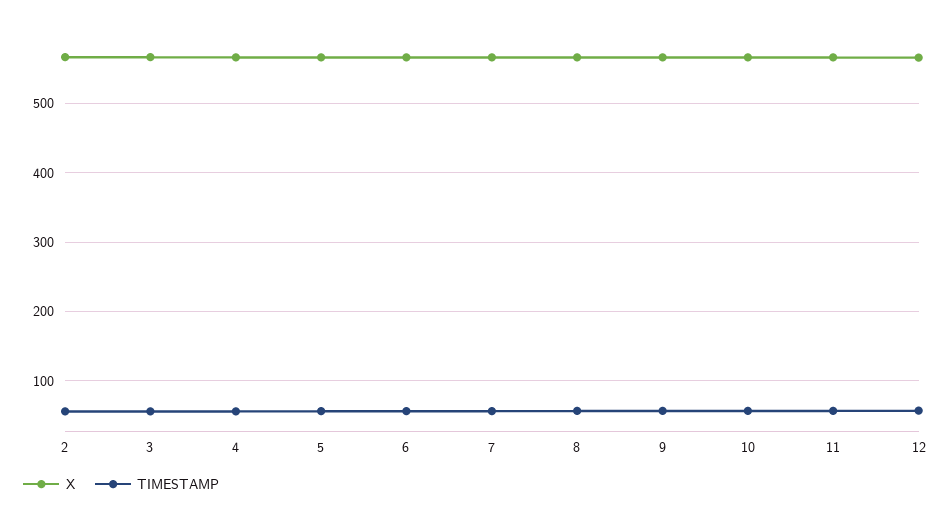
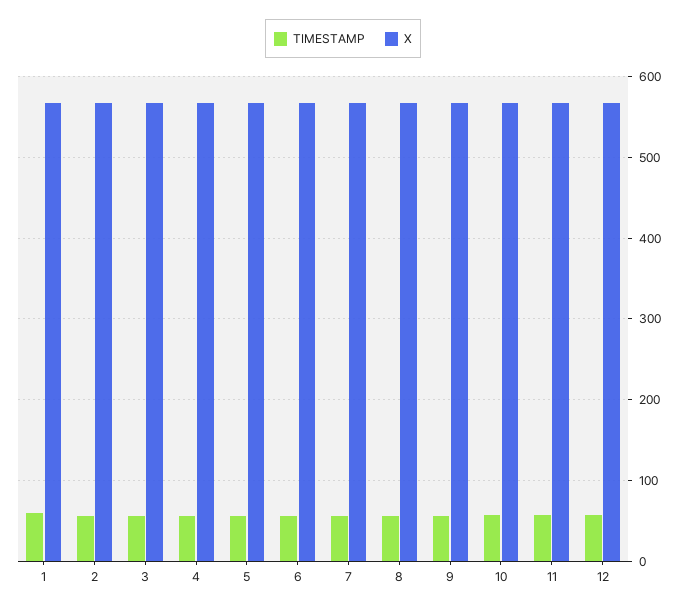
TIMESTAMP, 1: none -> 60
X, 1: none -> 570

